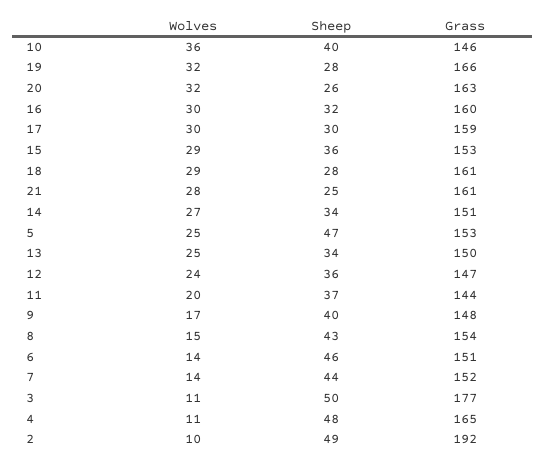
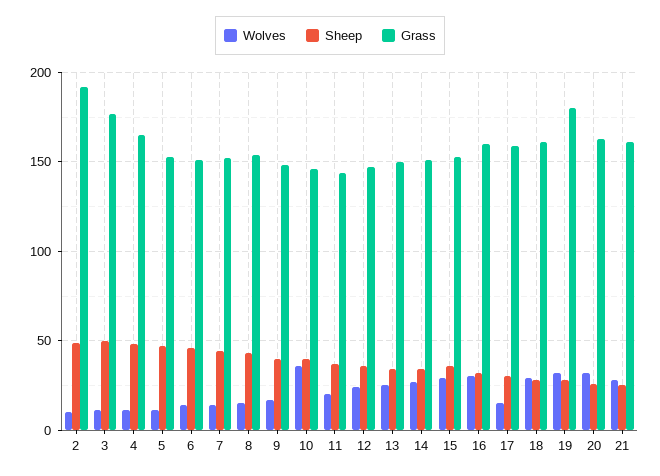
Grass, 19: 166 -> 180
Wolves, 17: 30 -> 15
Wolves, 5: 25 -> 10

